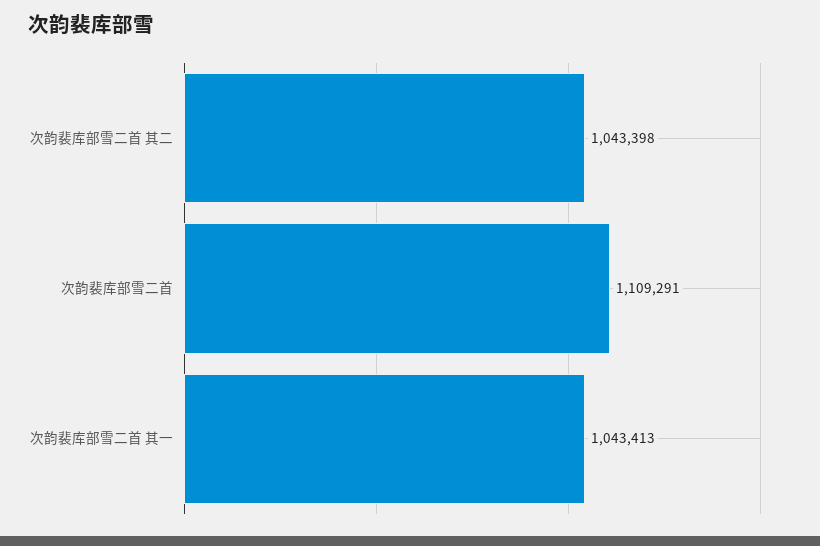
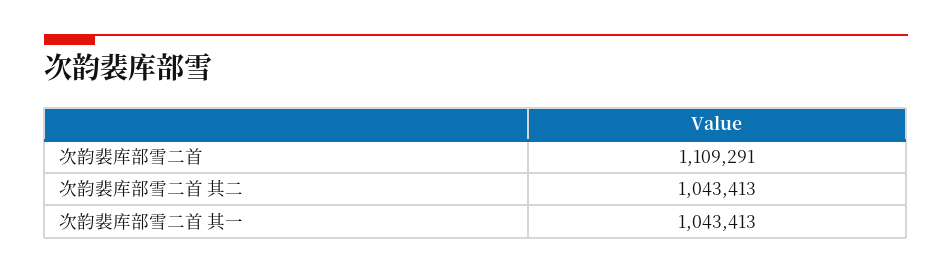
次韵裴库部雪二首 其二: 1043398 -> 1043413

